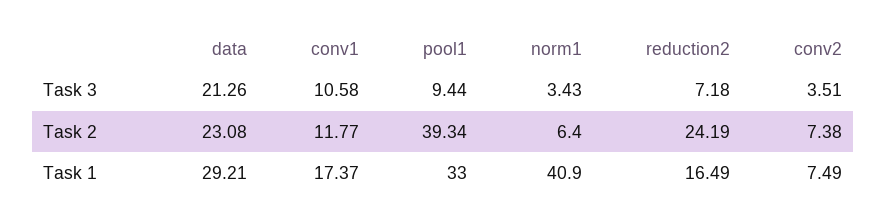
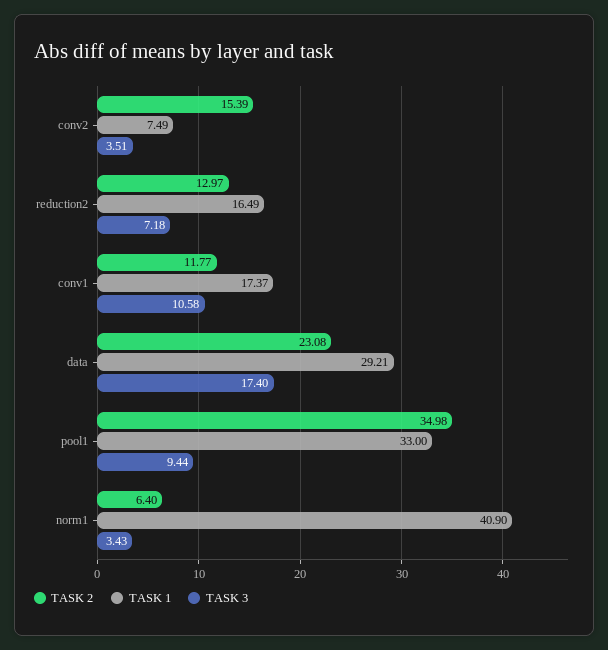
Task 3, data: 21.26 -> 17.4
Task 2, pool1: 39.34 -> 34.98
Task 2, reduction2: 24.19 -> 12.97
Task 2, conv2: 7.38 -> 15.39

